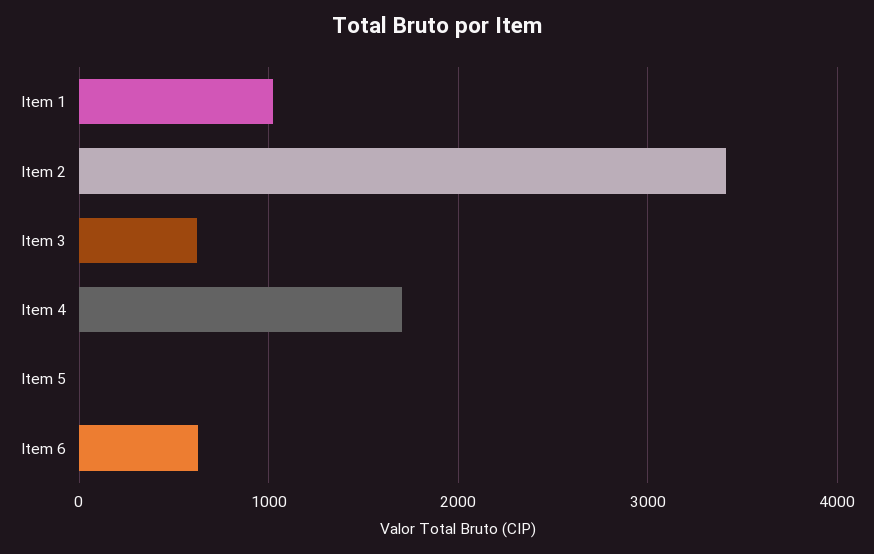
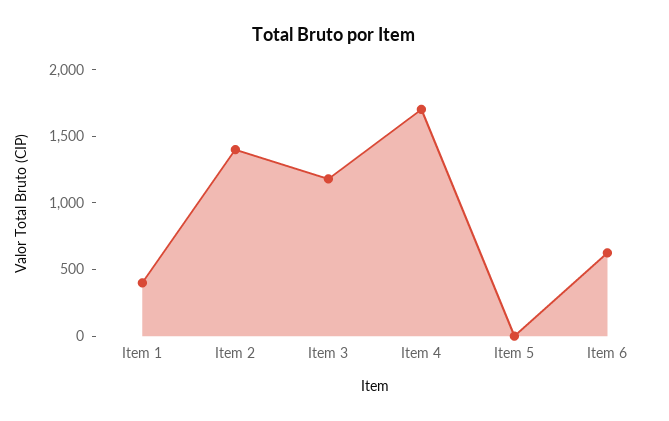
Item 1: 1000 -> 400
Item 2: 3400 -> 1400
Item 3: 600 -> 1200

